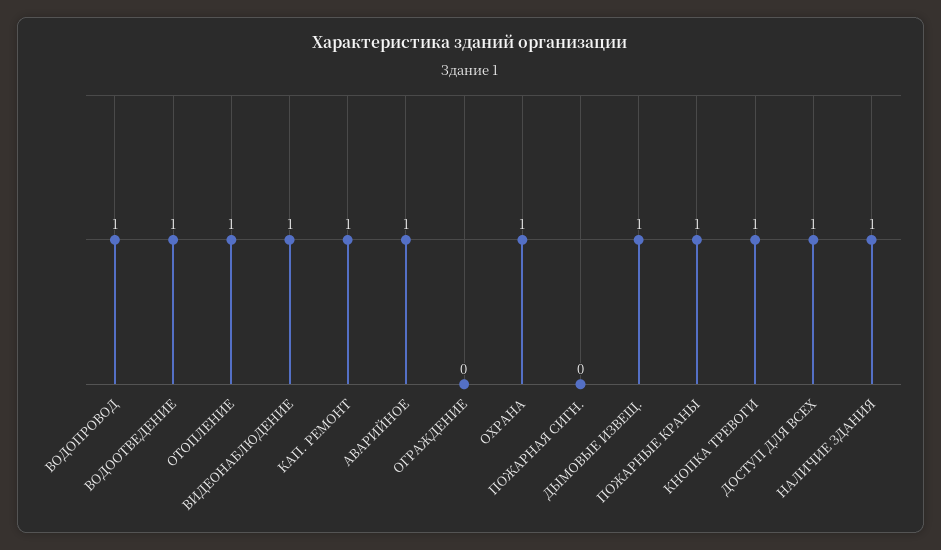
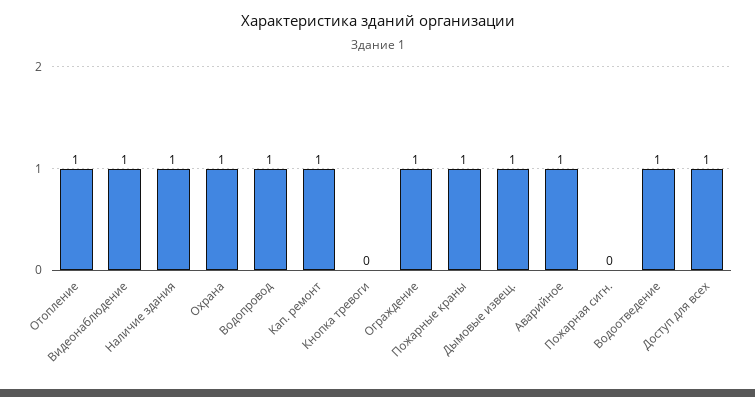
ОГРАЖДЕНИЕ: 0 -> 1
КНОПКА ТРЕВОГИ: 1 -> 0

